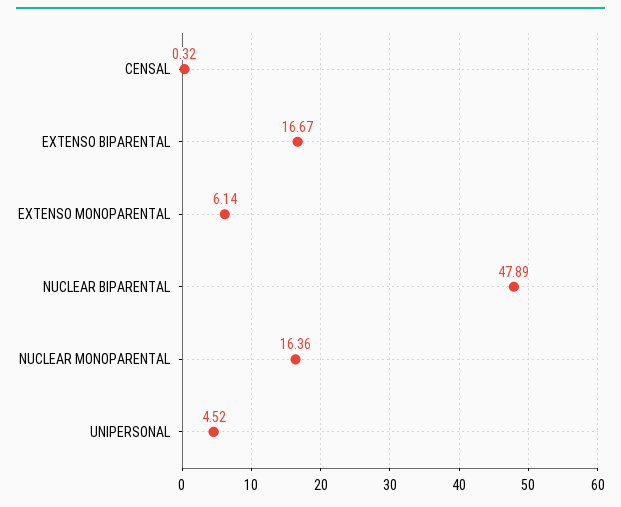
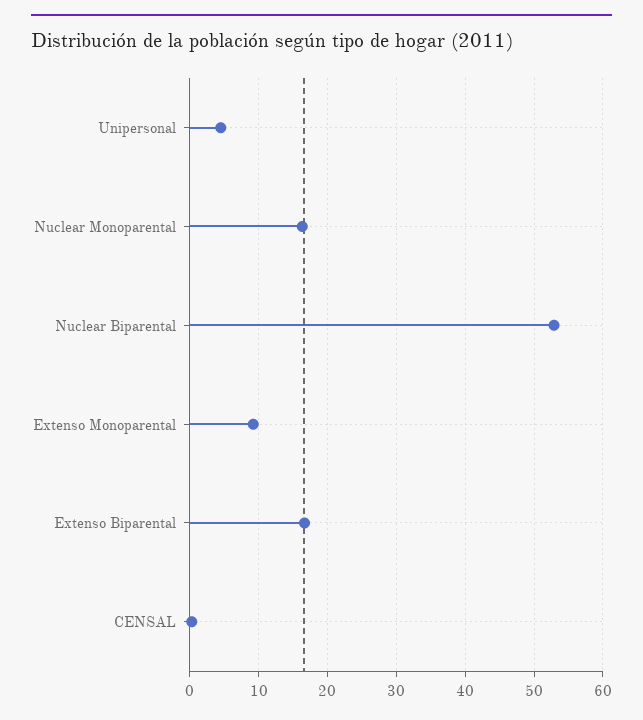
EXTENSO MONOPARENTAL: 6.14 -> 9
NUCLEAR BIPARENTAL: 47.89 -> 53

